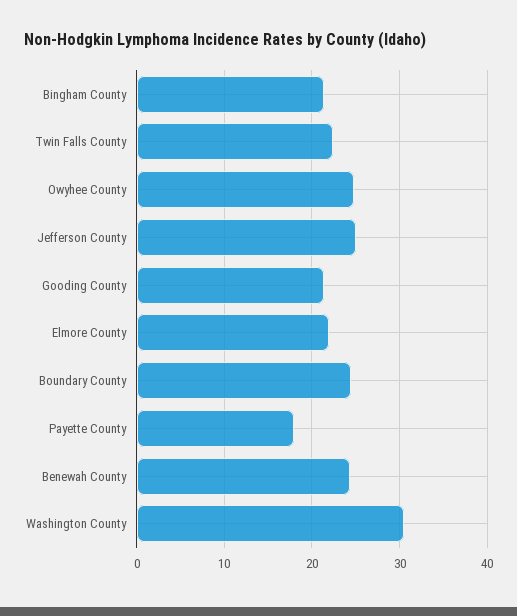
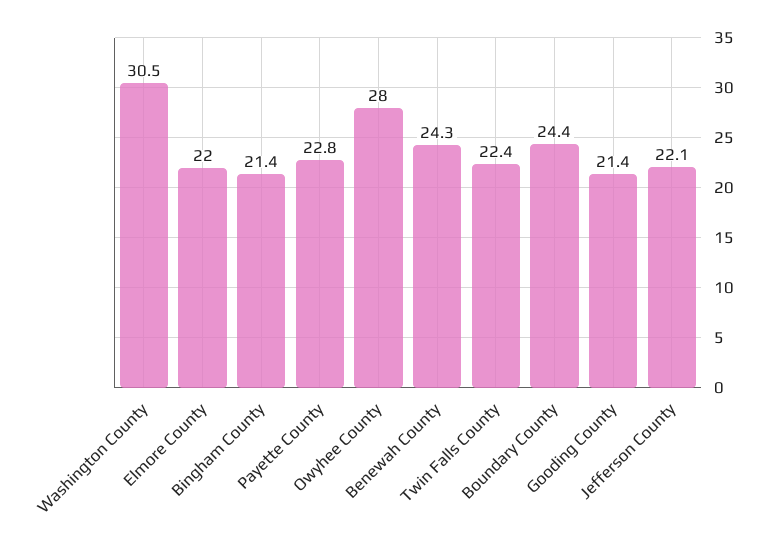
Owyhee County: 25 -> 28
Jefferson County: 25 -> 22.1
Payette County: 18 -> 22.8

